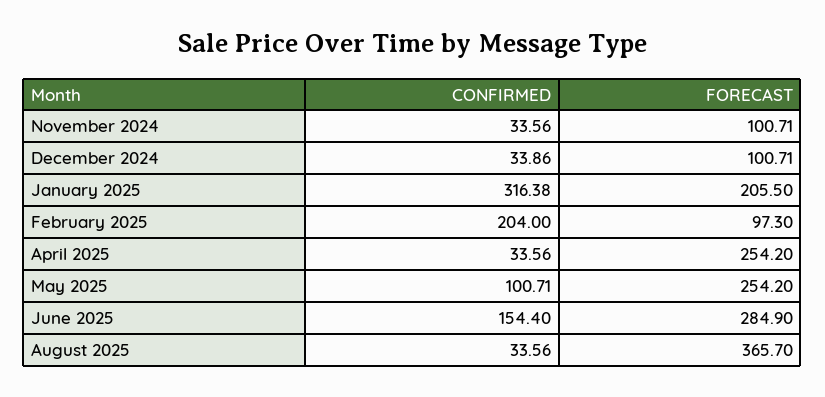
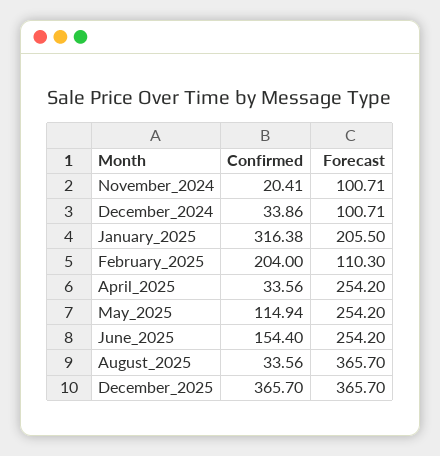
CONFIRMED, November 2024: 33.56 -> 20.41
FORECAST, February 2025: 97.3 -> 110.3
CONFIRMED, May 2025: 100.71 -> 114.94
FORECAST, June 2025: 284.9 -> 254.2
CONFIRMED, December_2025: none -> 365.7
FORECAST, December_2025: none -> 365.7

